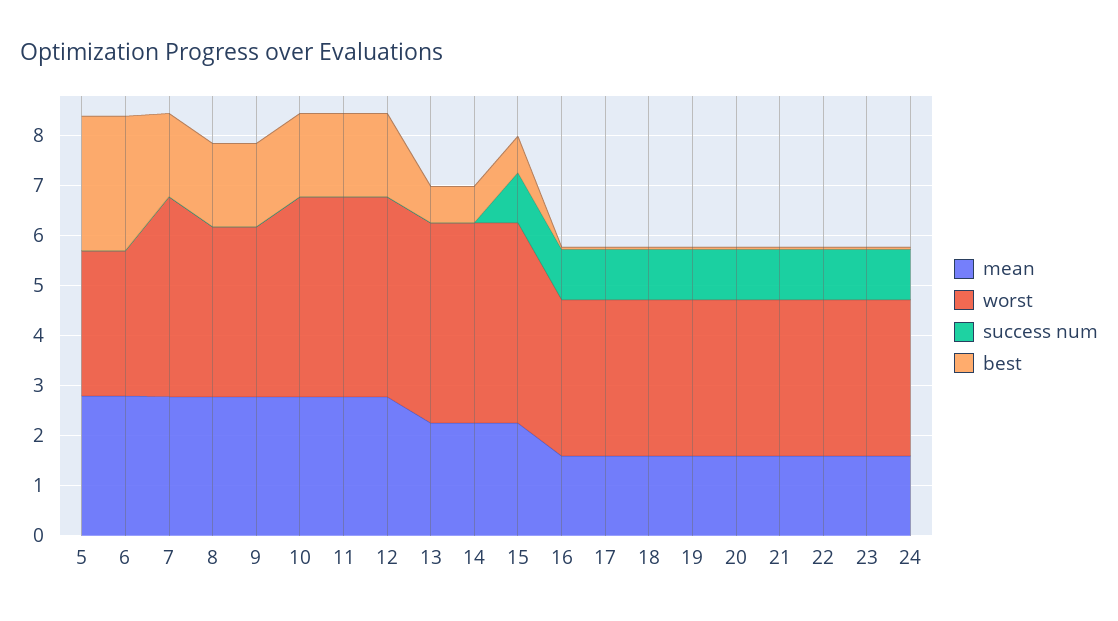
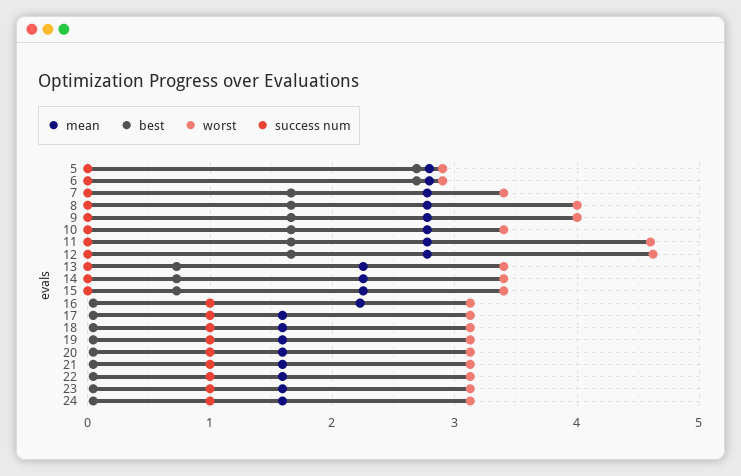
worst, 7: 4 -> 3.4
worst, 8: 3.4 -> 4
worst, 9: 3.4 -> 4
worst, 10: 4 -> 3.4
worst, 11: 4 -> 4.6
worst, 12: 4 -> 4.6
worst, 13: 4 -> 3.4
worst, 14: 4 -> 3.4
worst, 15: 4 -> 3.4
success num, 15: 1 -> 0
mean, 16: 1.6 -> 2.2

